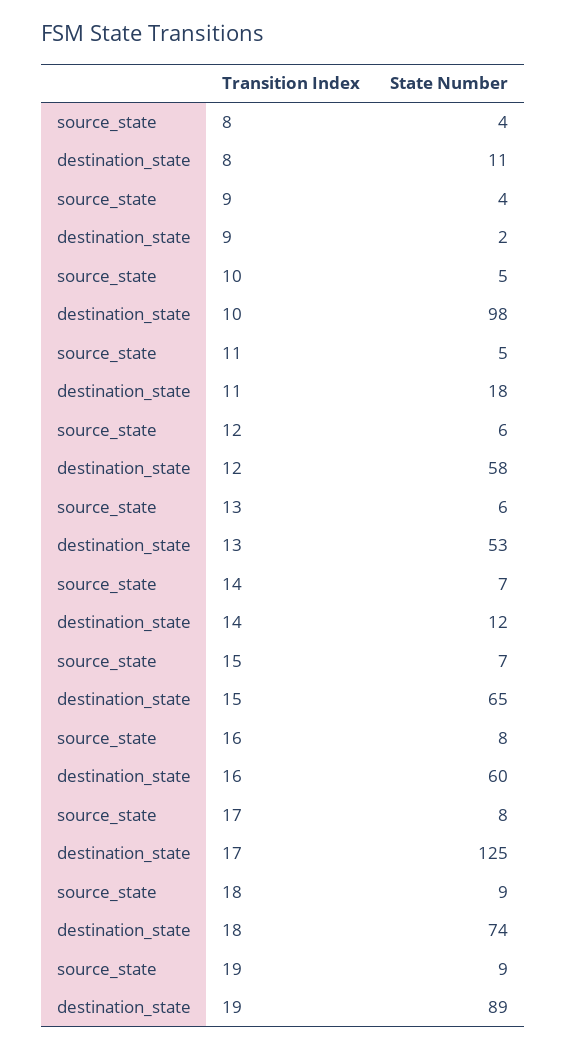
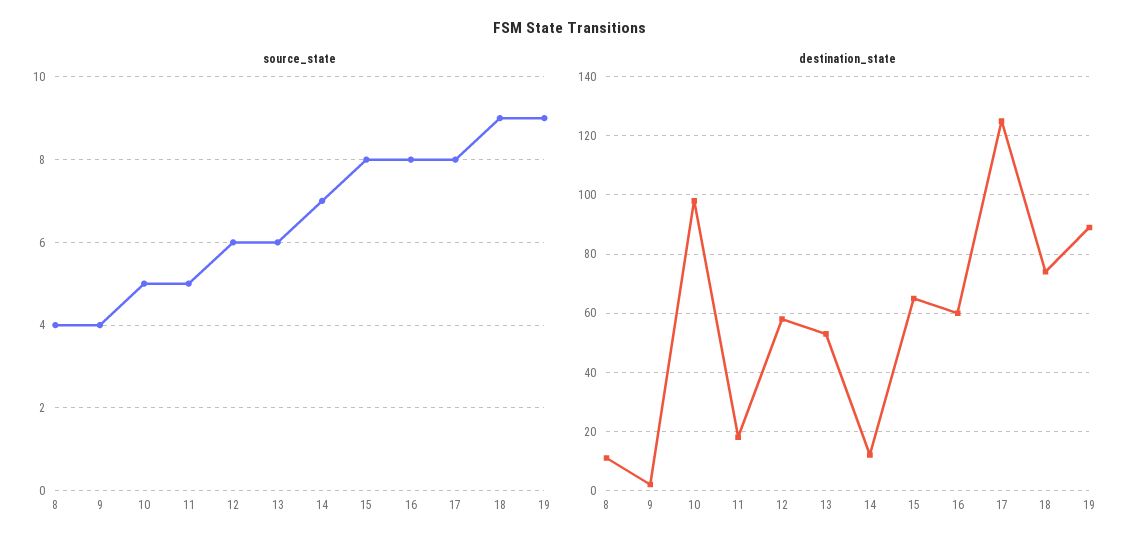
source_state, 15: 7 -> 8

